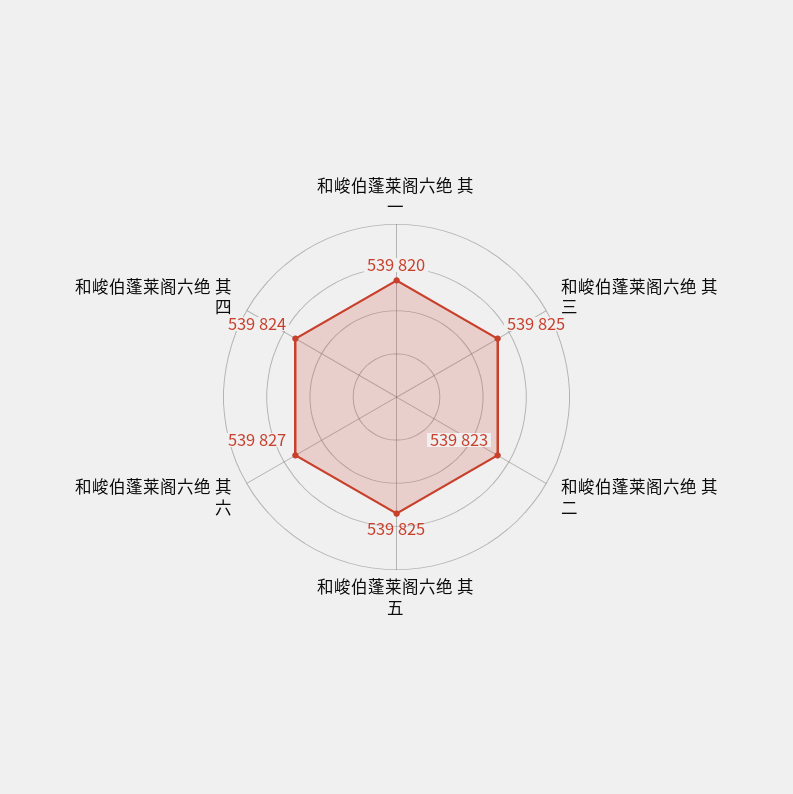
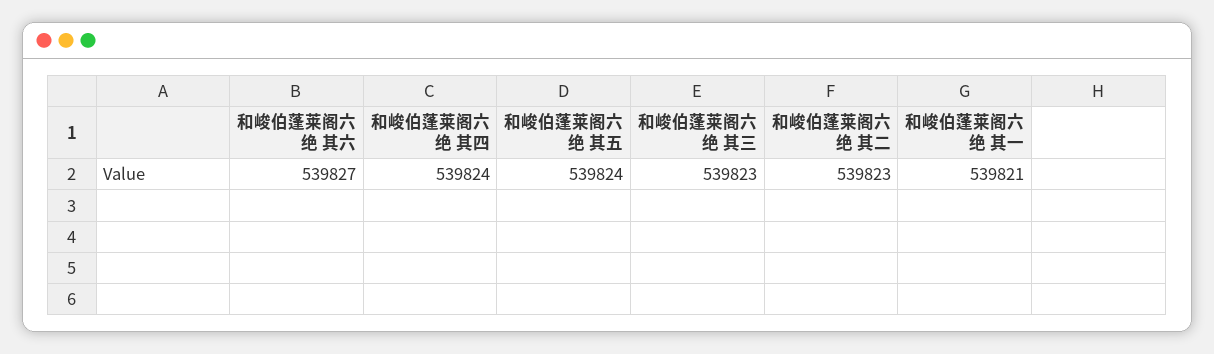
和峻伯蓬莱阁六绝 其一: 539820 -> 539821
和峻伯蓬莱阁六绝 其三: 539825 -> 539823
和峻伯蓬莱阁六绝 其五: 539825 -> 539824

